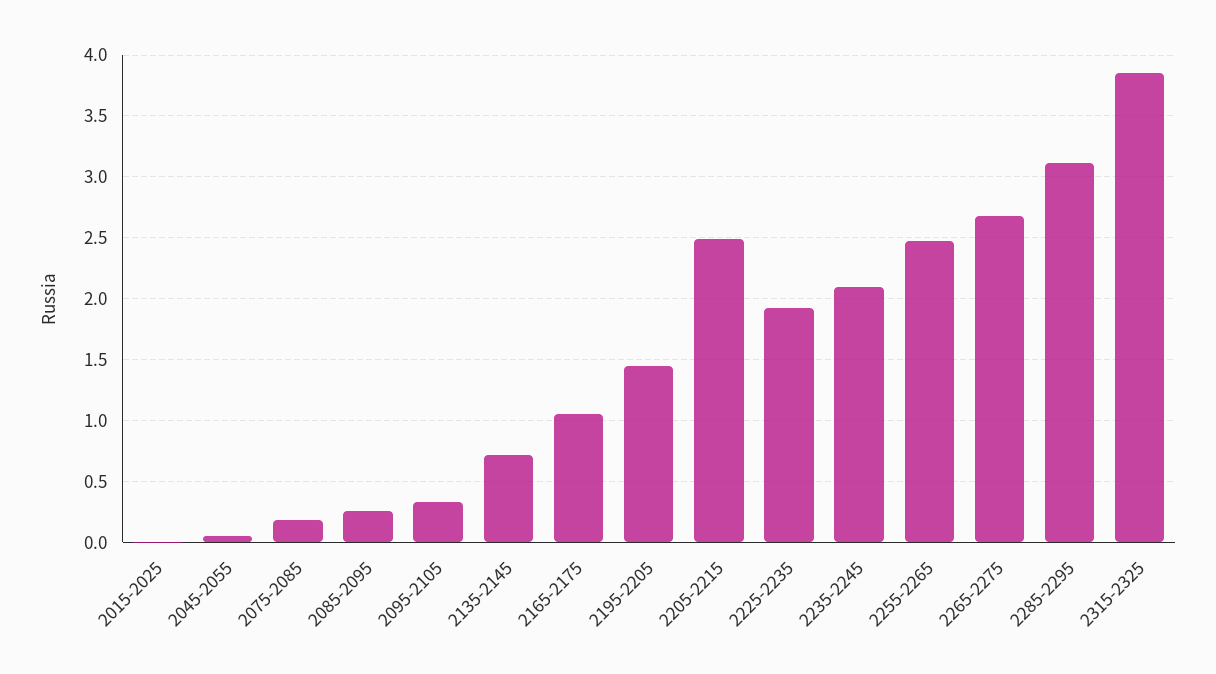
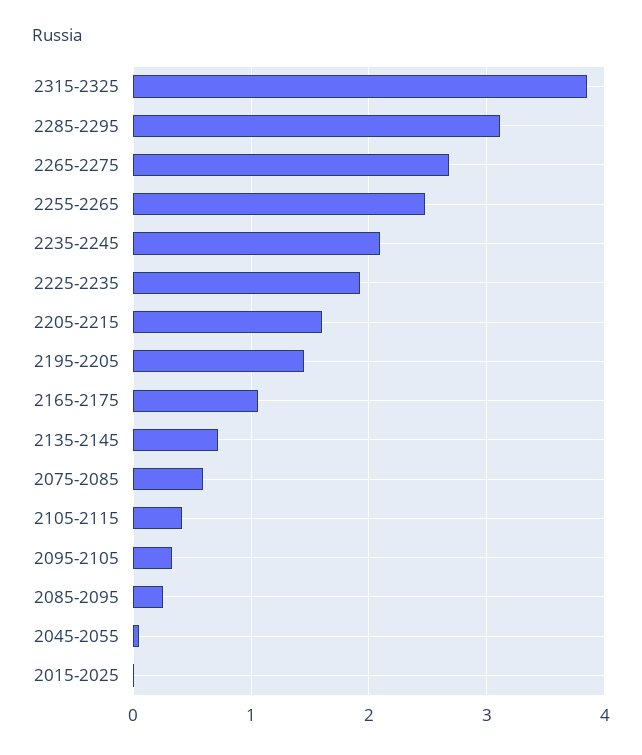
2075-2085: 0.2 -> 0.6
2205-2215: 2.5 -> 1.6
2105-2115: none -> 0.4

